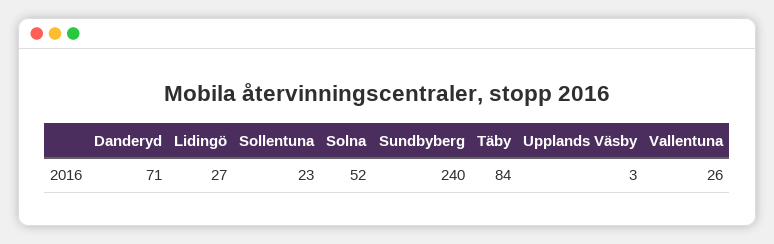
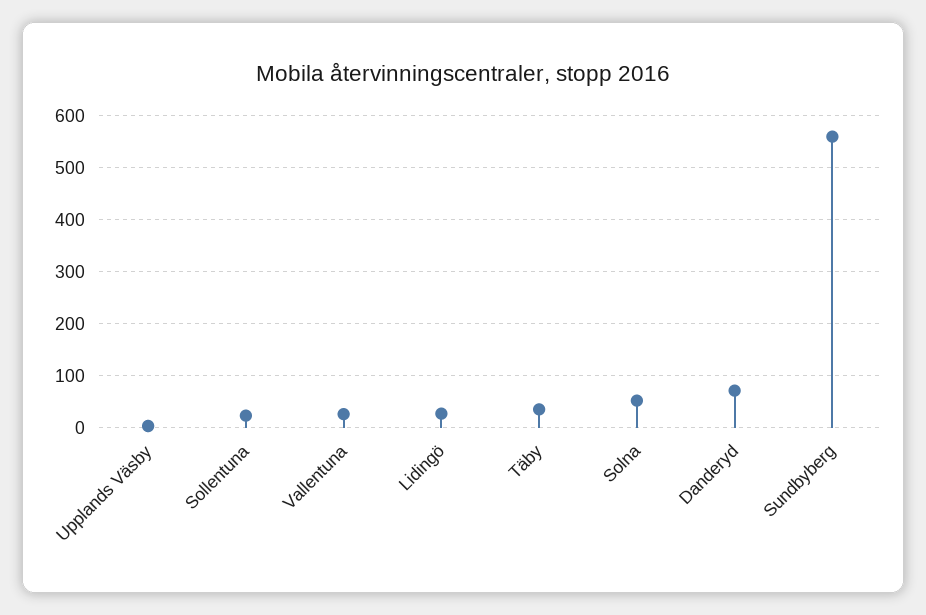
Sundbyberg: 240 -> 560
Täby: 84 -> 40

